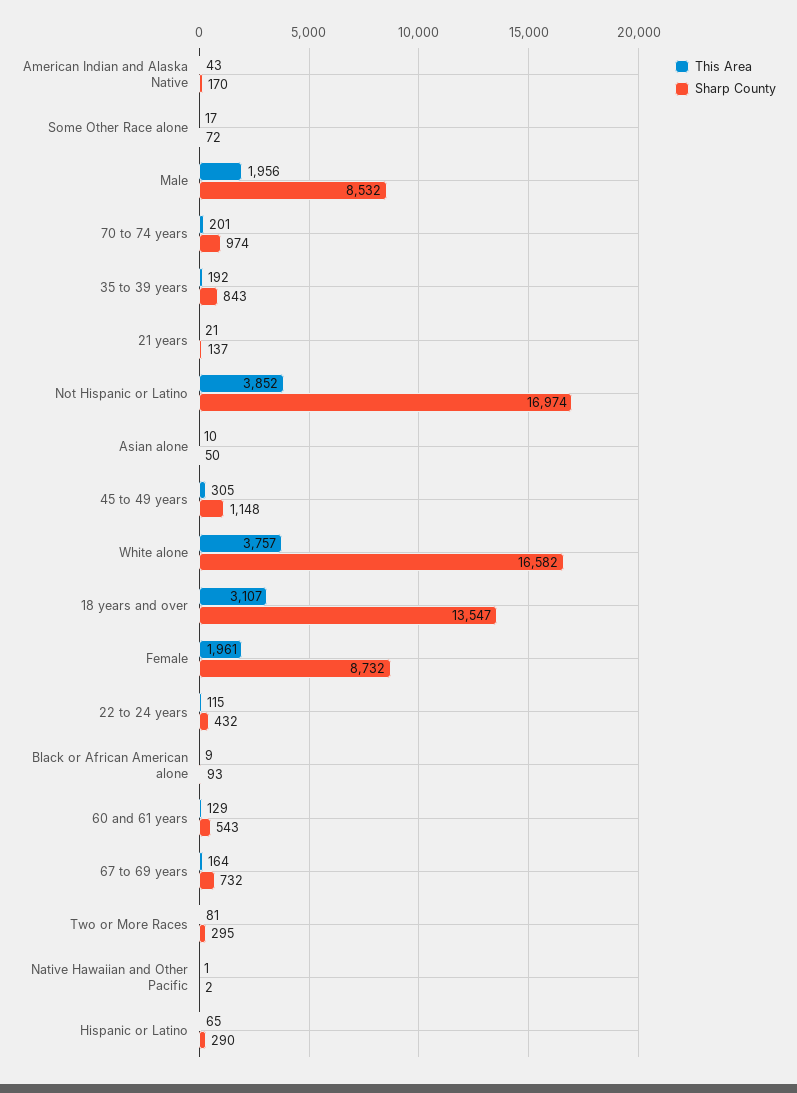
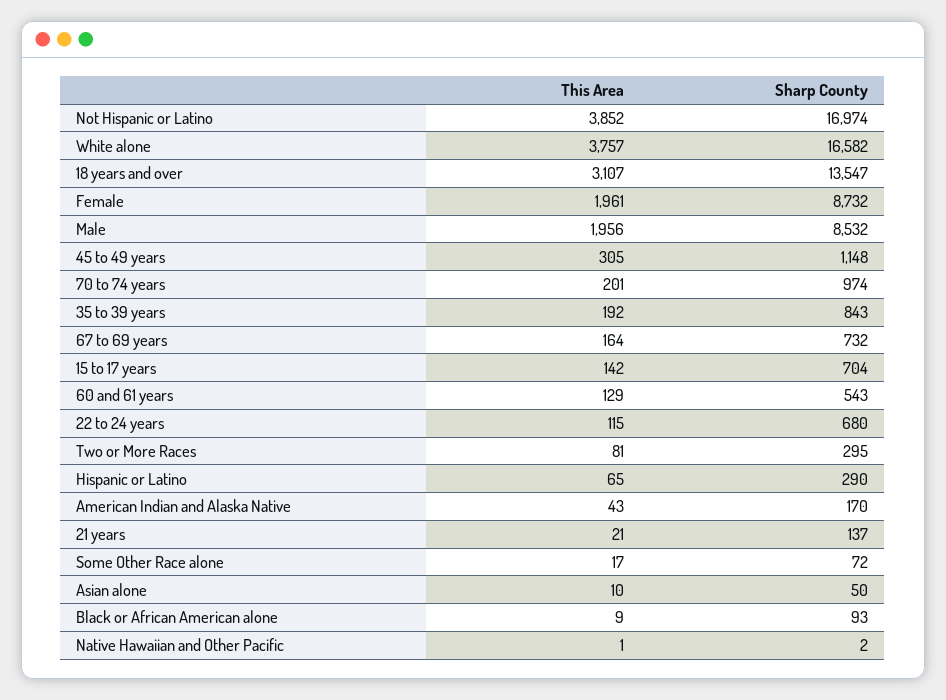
Sharp County, 22 to 24 years: 432 -> 680
This Area, 15 to 17 years: none -> 142
Sharp County, 15 to 17 years: none -> 704

